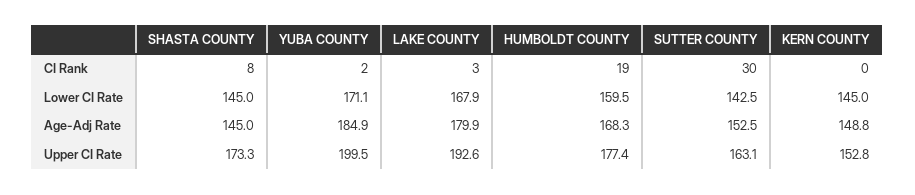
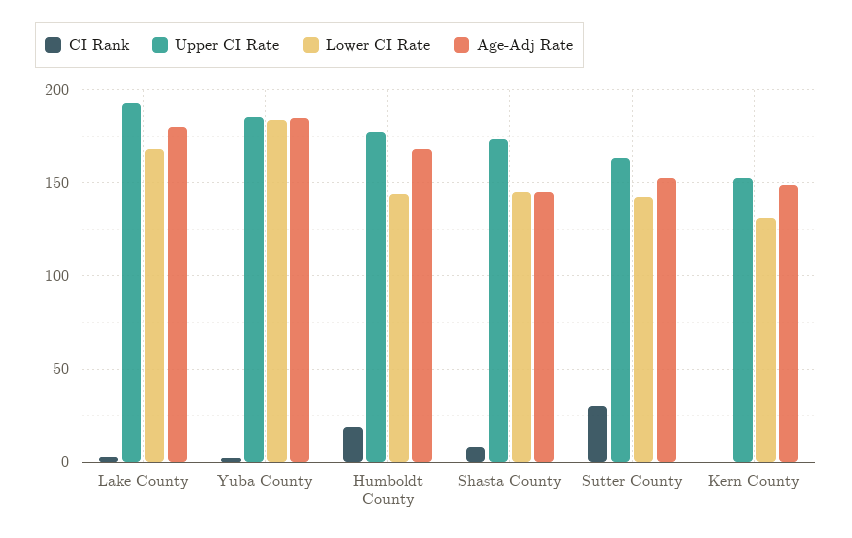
Lower CI Rate, YUBA COUNTY: 171.1 -> 185
Lower CI Rate, HUMBOLDT COUNTY: 159.5 -> 145
Lower CI Rate, KERN COUNTY: 145 -> 130
Upper CI Rate, YUBA COUNTY: 199.5 -> 185

